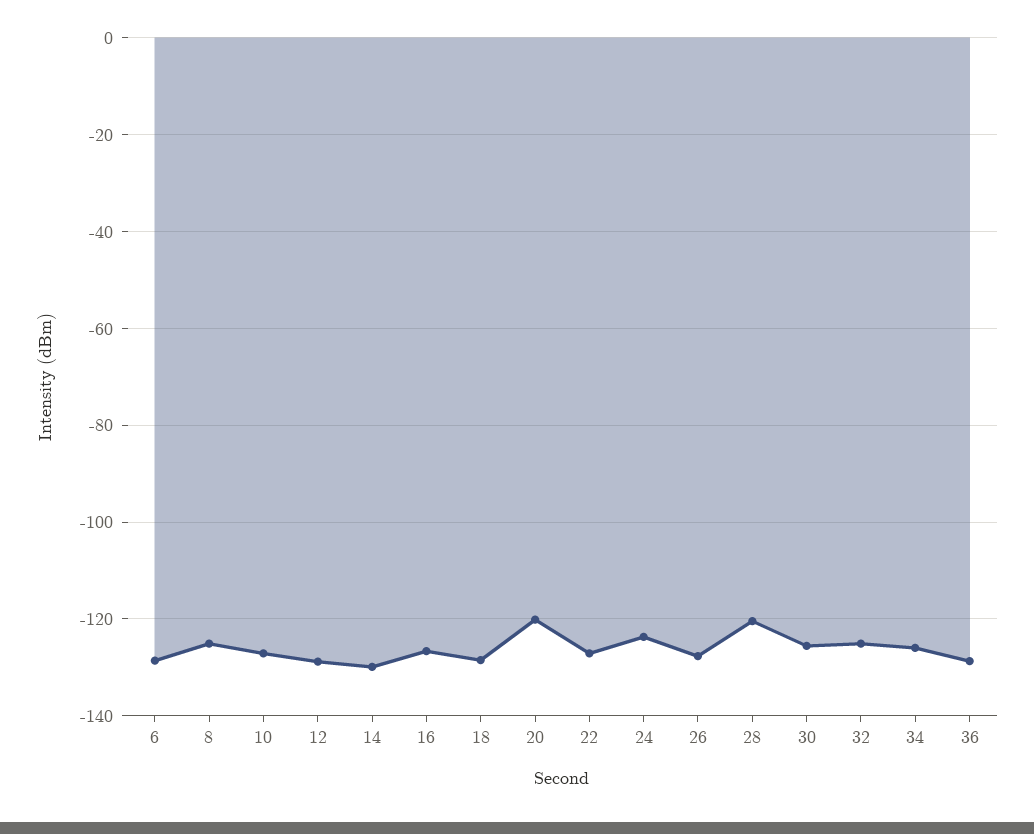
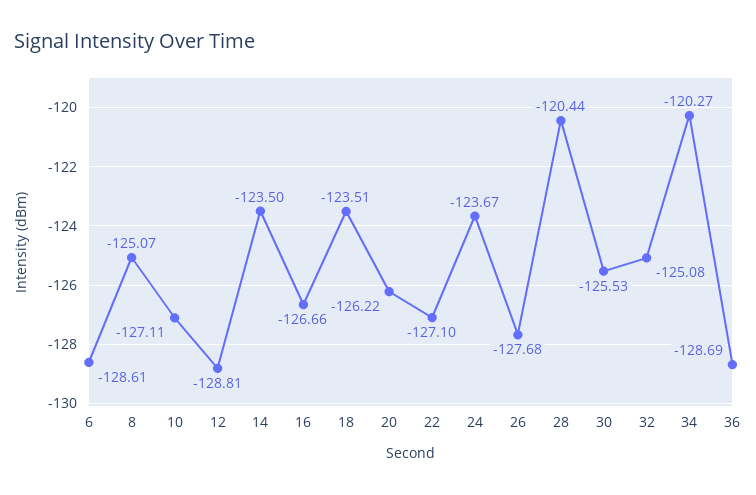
14: -130 -> -123.5
18: -128 -> -123.51
20: -120 -> -126.22
34: -126 -> -120.27

